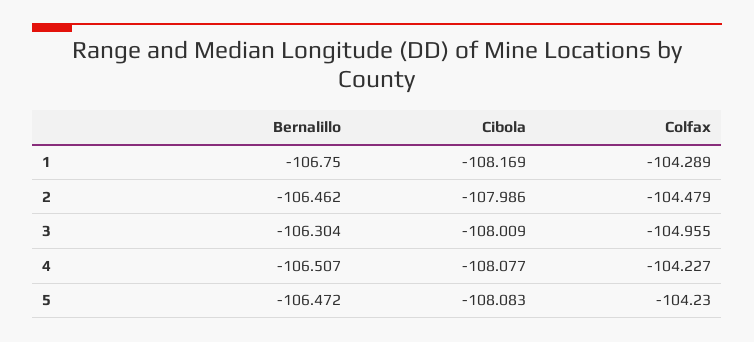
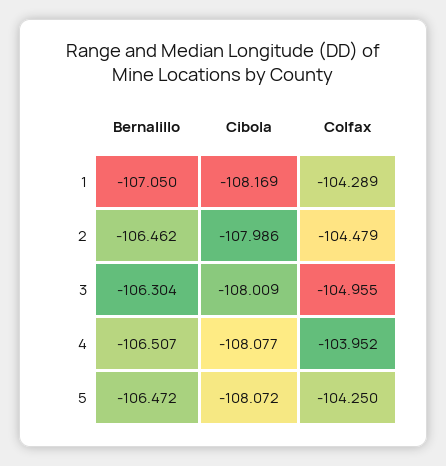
Bernalillo, 1: -106.75 -> -107.05
Colfax, 4: -104.227 -> -103.952
Cibola, 5: -108.083 -> -108.072
Colfax, 5: -104.23 -> -104.25

